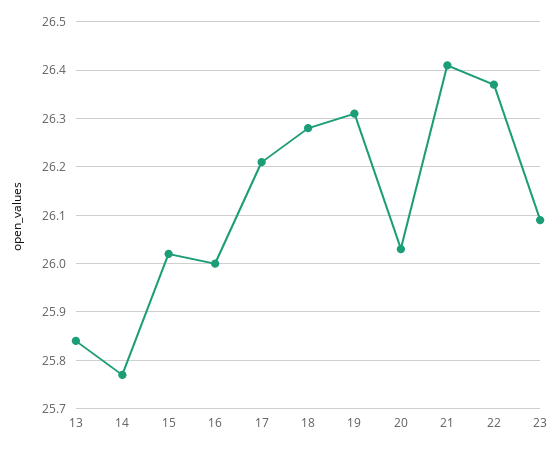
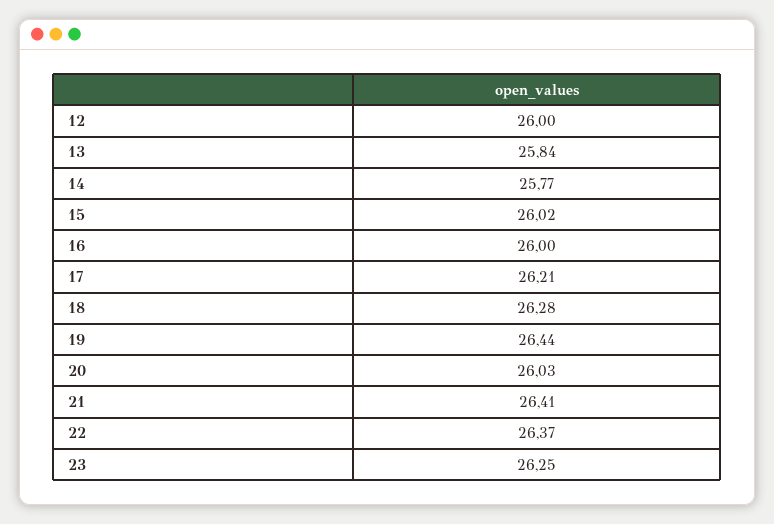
19: 26.3 -> 26.44
23: 26.1 -> 26.25
12: none -> 26

